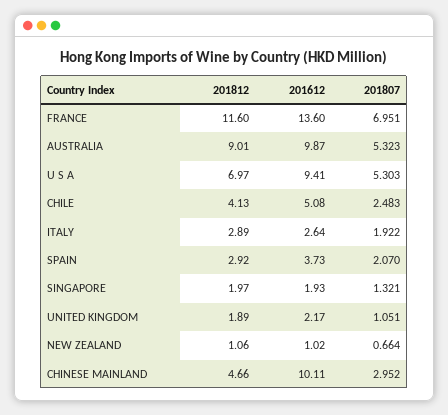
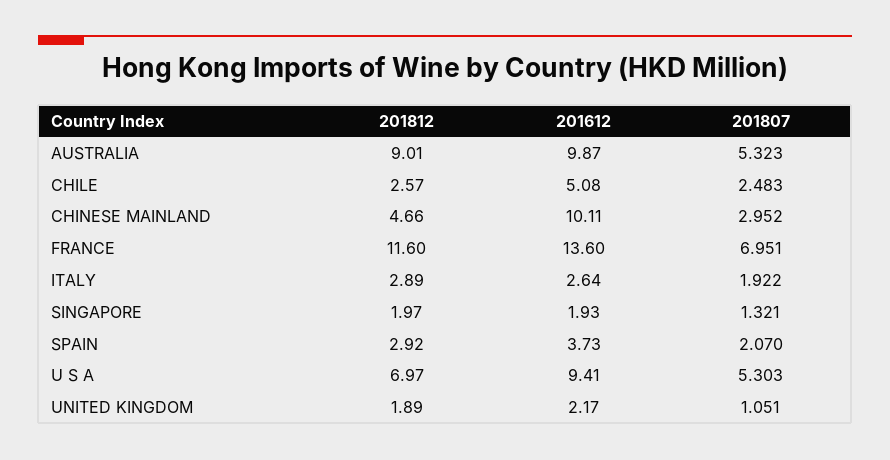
201812, CHILE: 4.13 -> 2.57
201812, NEW ZEALAND: 1.06 -> none
201612, NEW ZEALAND: 1.02 -> none
201807, NEW ZEALAND: 0.664 -> none

